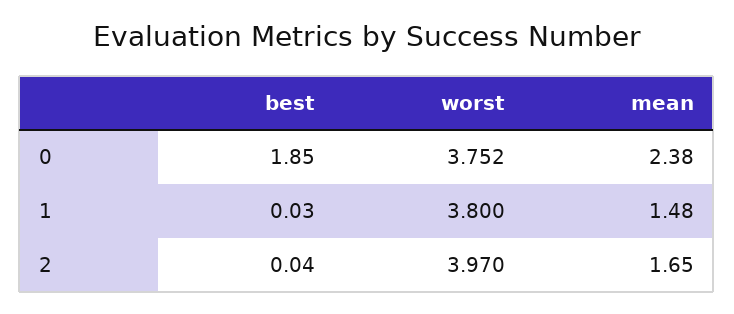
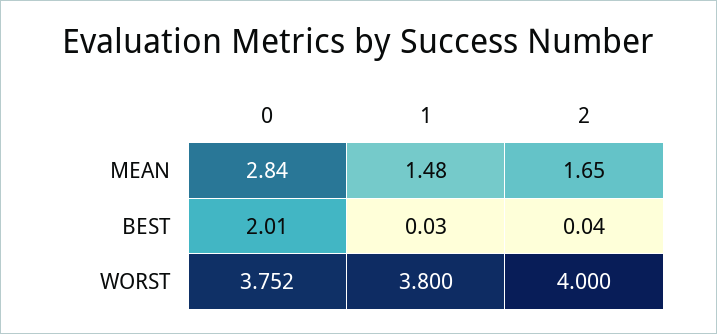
best, 0: 1.85 -> 2.01
mean, 0: 2.38 -> 2.84
worst, 2: 3.97 -> 4

